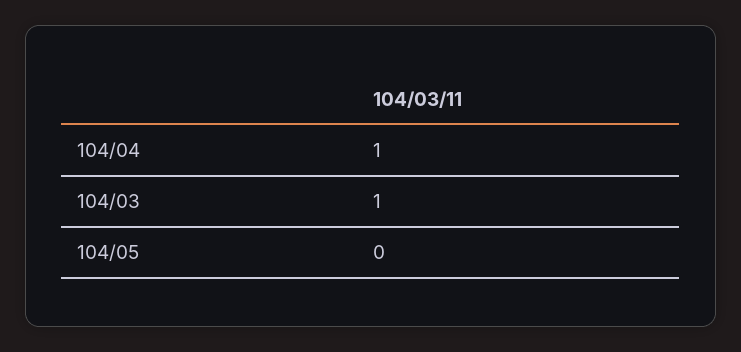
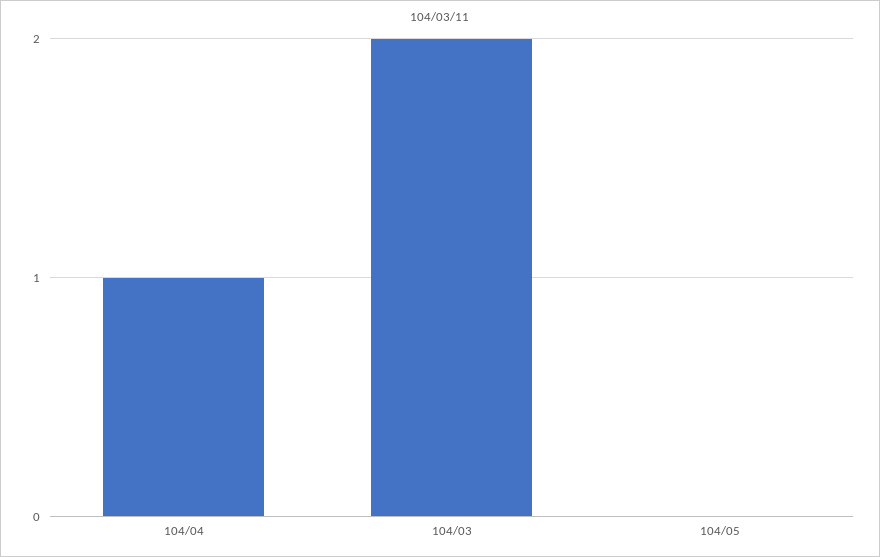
104/03: 1 -> 2

